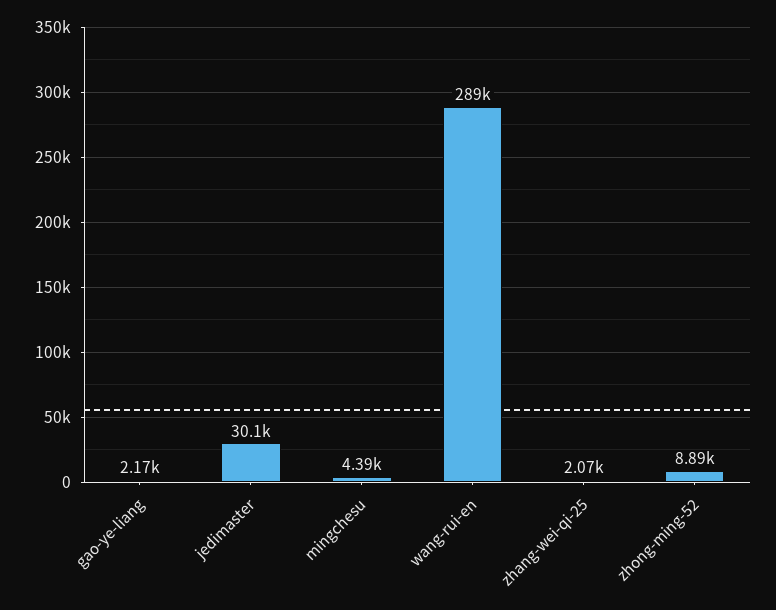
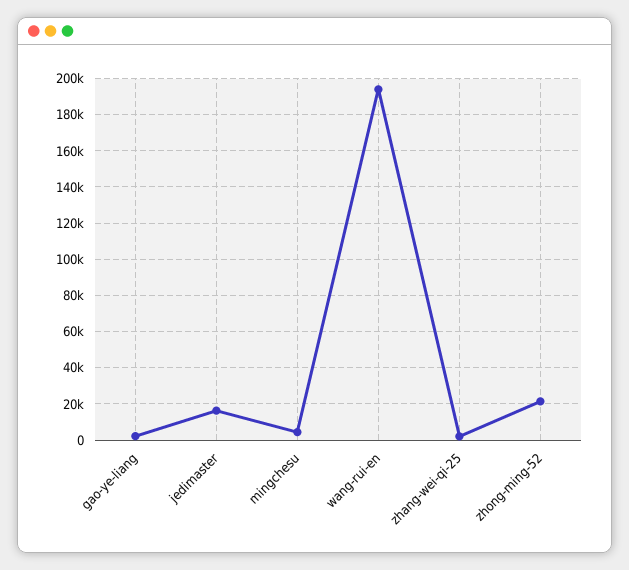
jedimaster: 30100 -> 15000
wang-rui-en: 289000 -> 195000
zhong-ming-52: 8890 -> 20000

